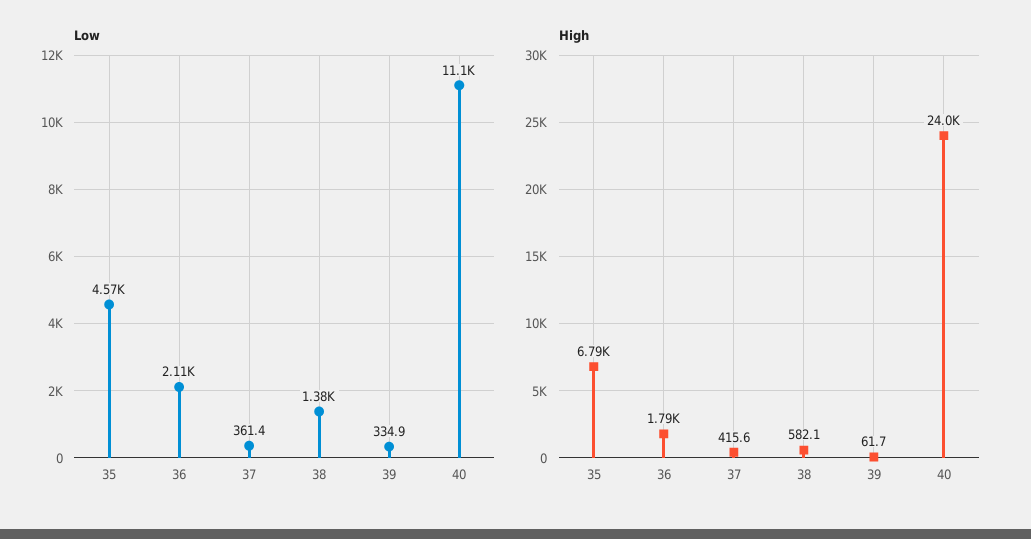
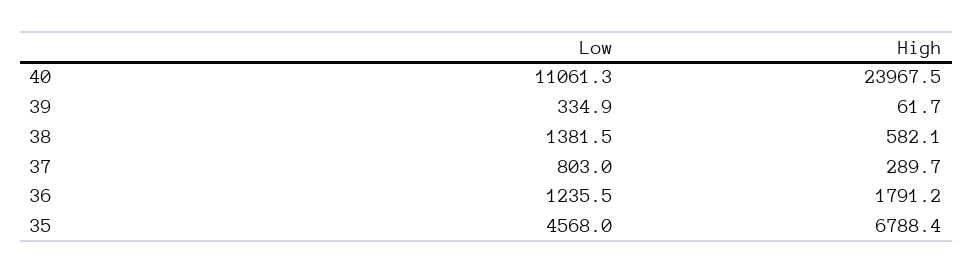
Low, 36: 2110 -> 1235.5
Low, 37: 361.4 -> 803
High, 37: 415.6 -> 289.7

